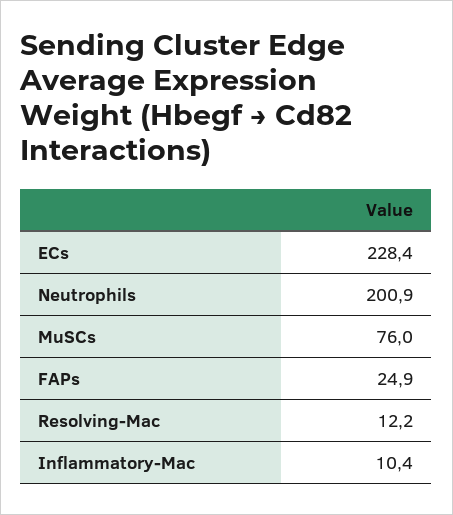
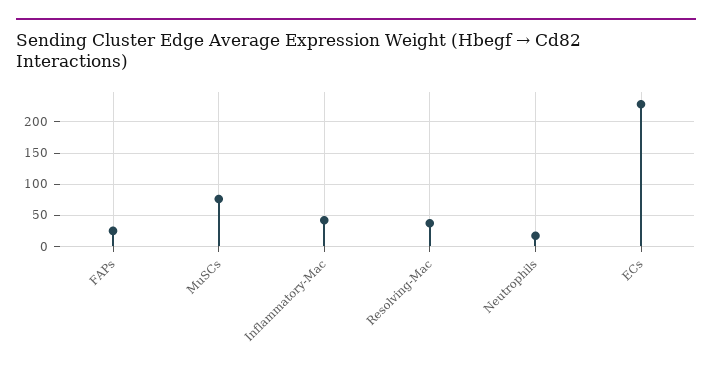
Neutrophils: 200.9 -> 20
Resolving-Mac: 12.2 -> 40
Inflammatory-Mac: 10.4 -> 40

